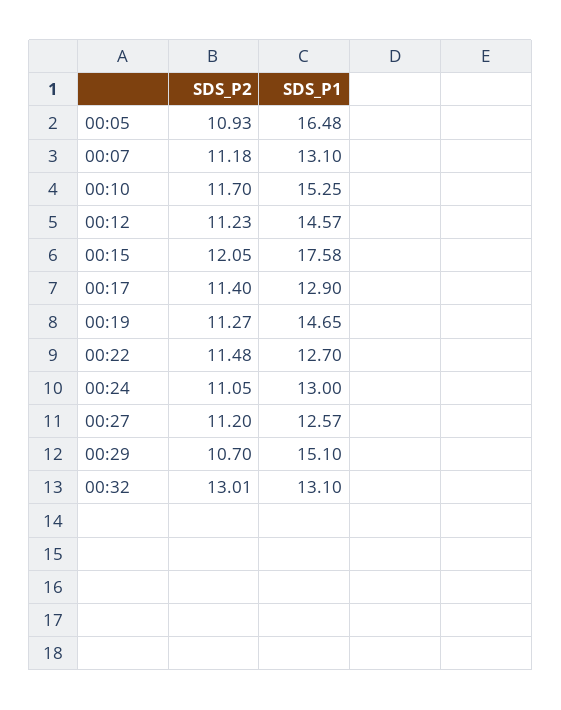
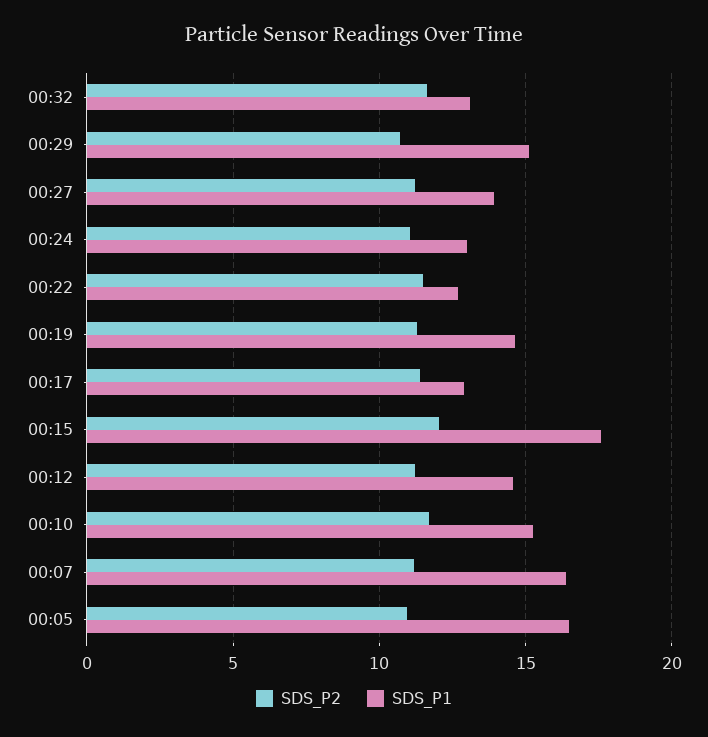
SDS_P1, 00:07: 13.1 -> 16.5
SDS_P1, 00:27: 12.57 -> 14
SDS_P2, 00:32: 13.01 -> 11.5

